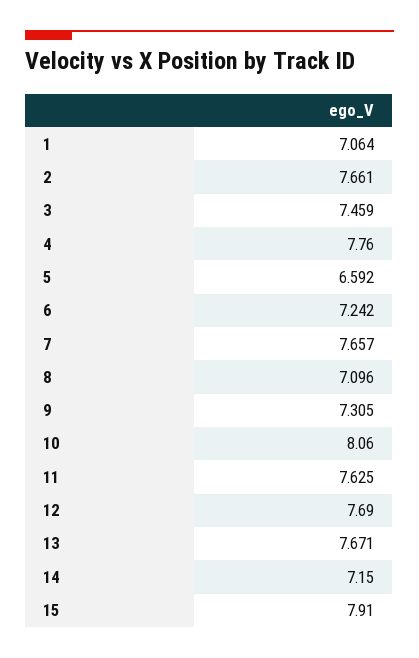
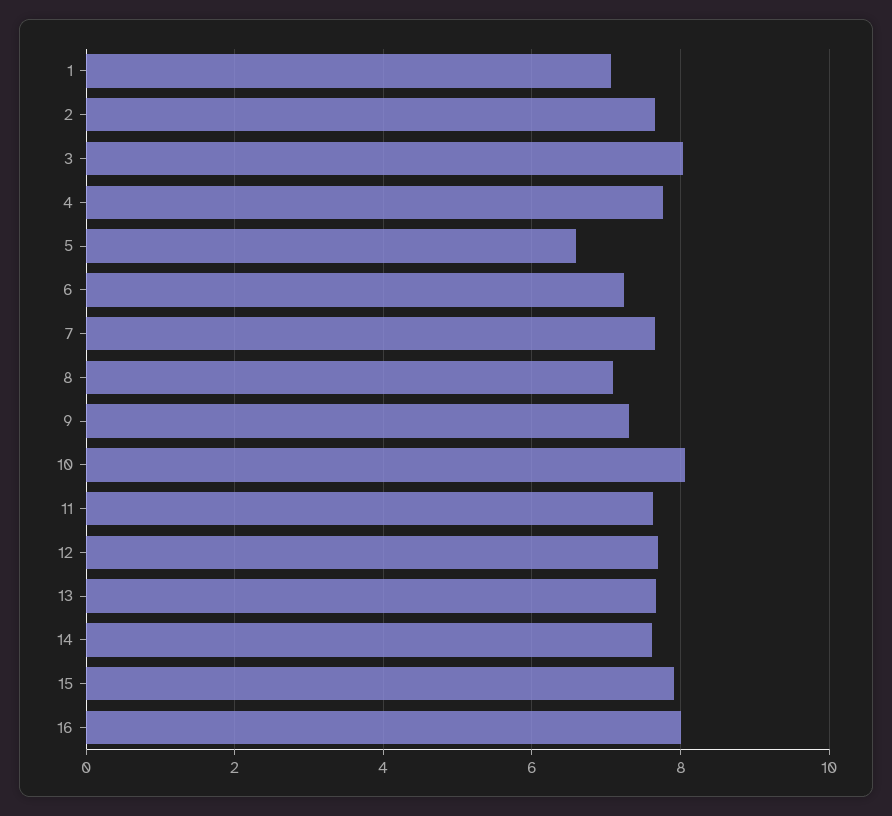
3: 7.459 -> 8
14: 7.15 -> 7.6
16: none -> 8

